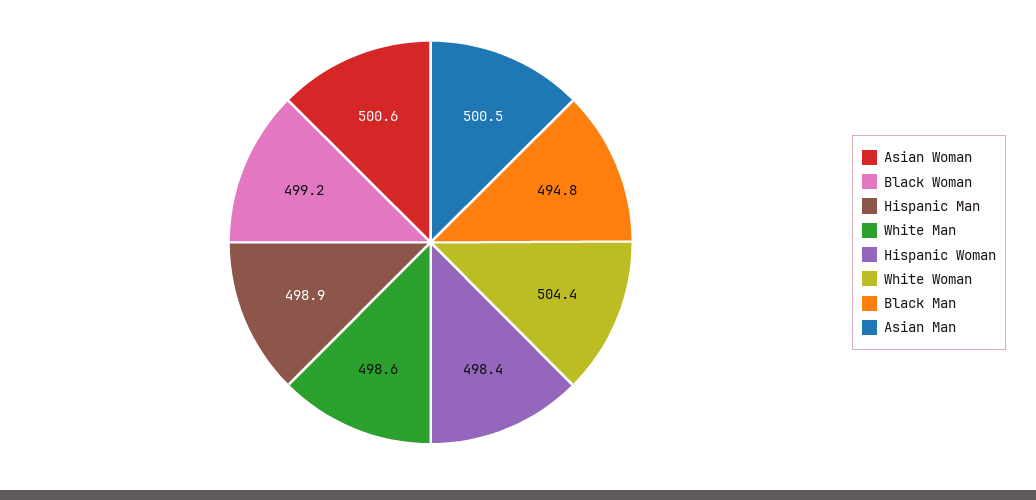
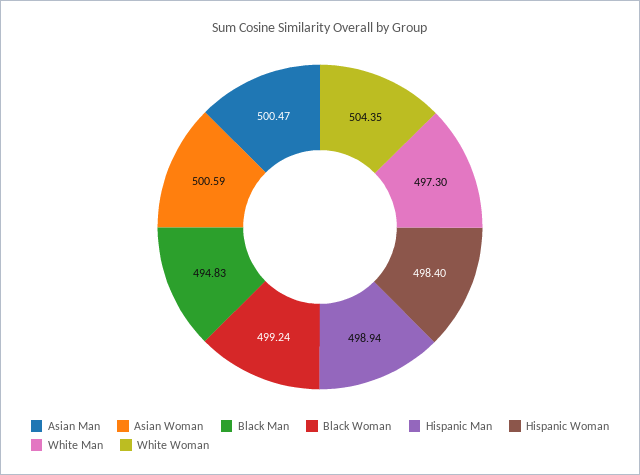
White Man: 498.6 -> 497.3

